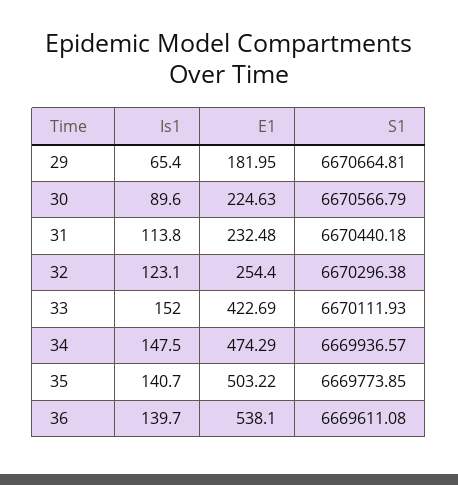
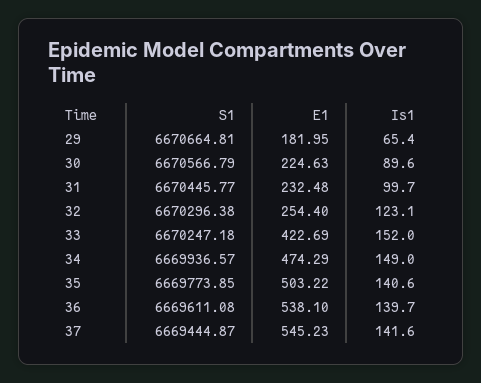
Is1, 31: 113.8 -> 99.7
S1, 31: 6670440.18 -> 6670445.77
S1, 33: 6670111.93 -> 6670247.18
Is1, 34: 147.5 -> 149
Is1, 35: 140.7 -> 140.6
S1, 37: none -> 6669444.87
E1, 37: none -> 545.23
Is1, 37: none -> 141.6

